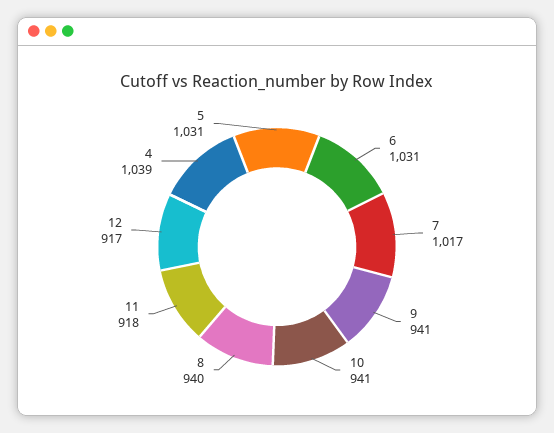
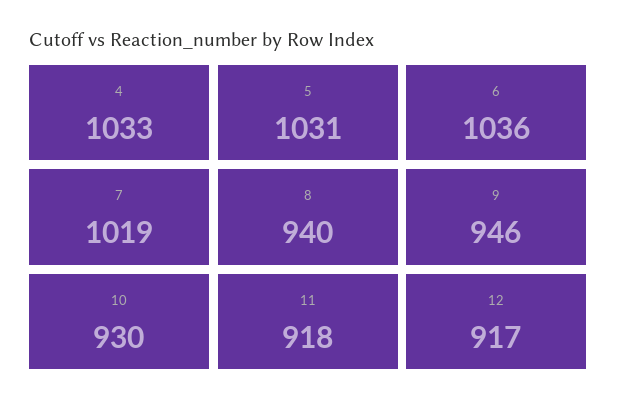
6: 1031 -> 1036
7: 1017 -> 1019
9: 941 -> 946
10: 941 -> 930
4: 1039 -> 1033

